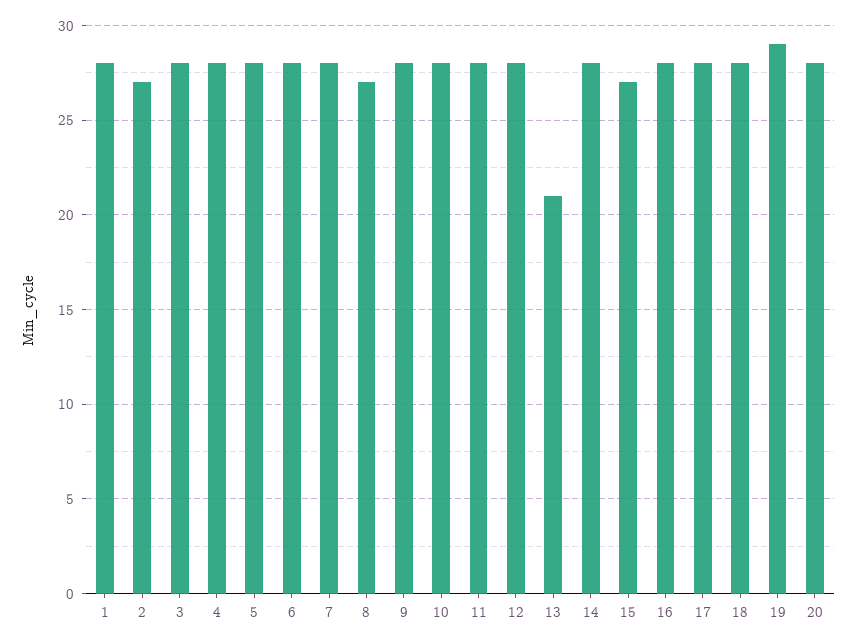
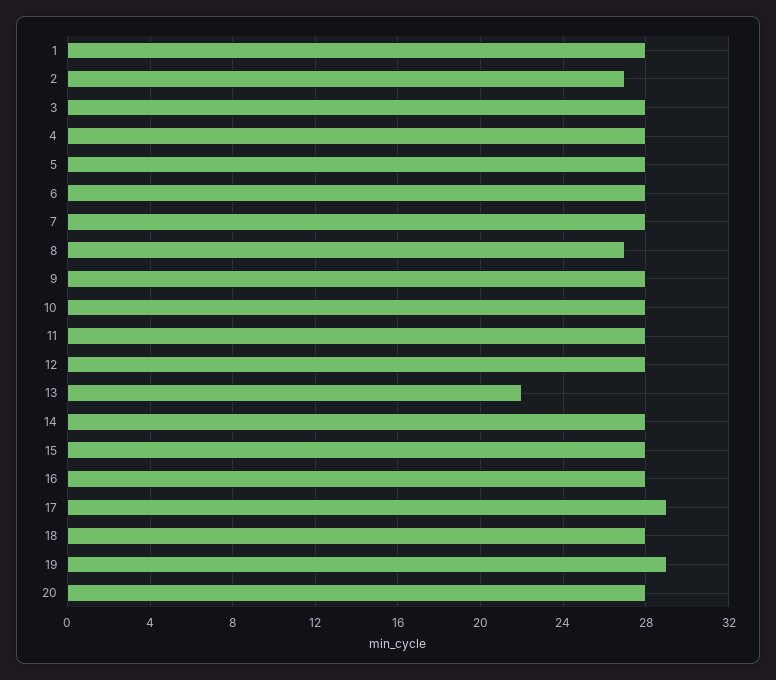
13: 21 -> 22
15: 27 -> 28
17: 28 -> 29

